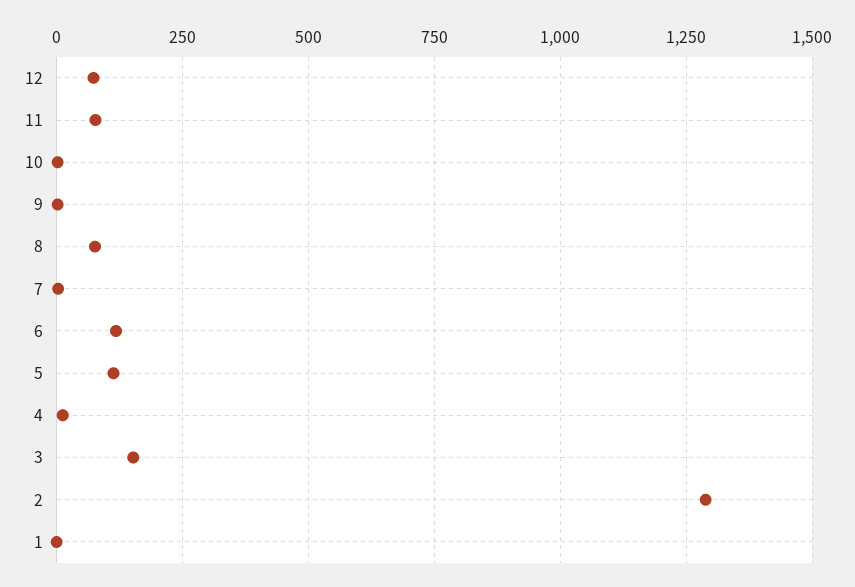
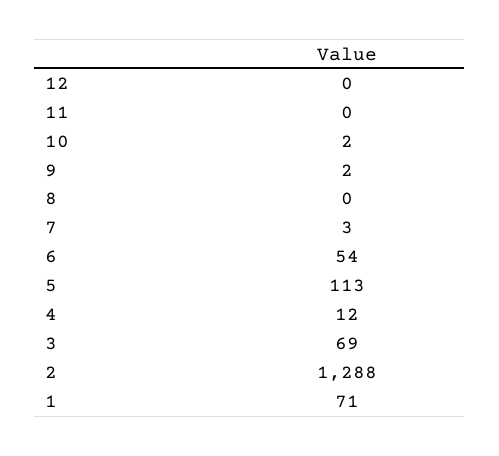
12: 75 -> 0
11: 75 -> 0
8: 75 -> 0
6: 125 -> 54
3: 150 -> 69
1: 0 -> 71

